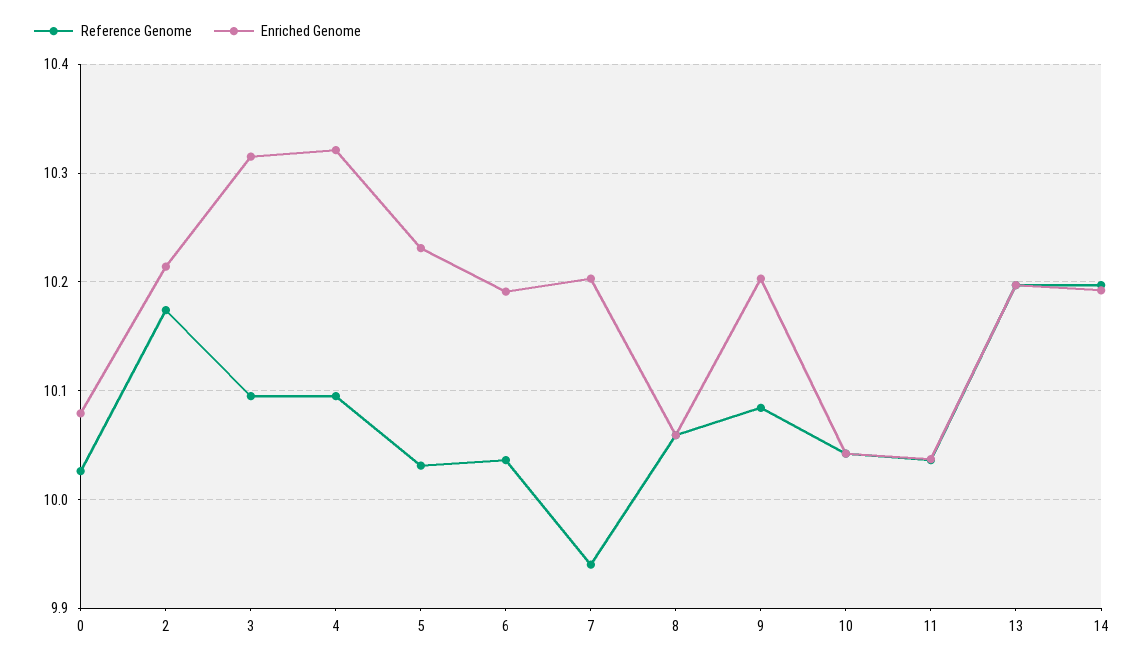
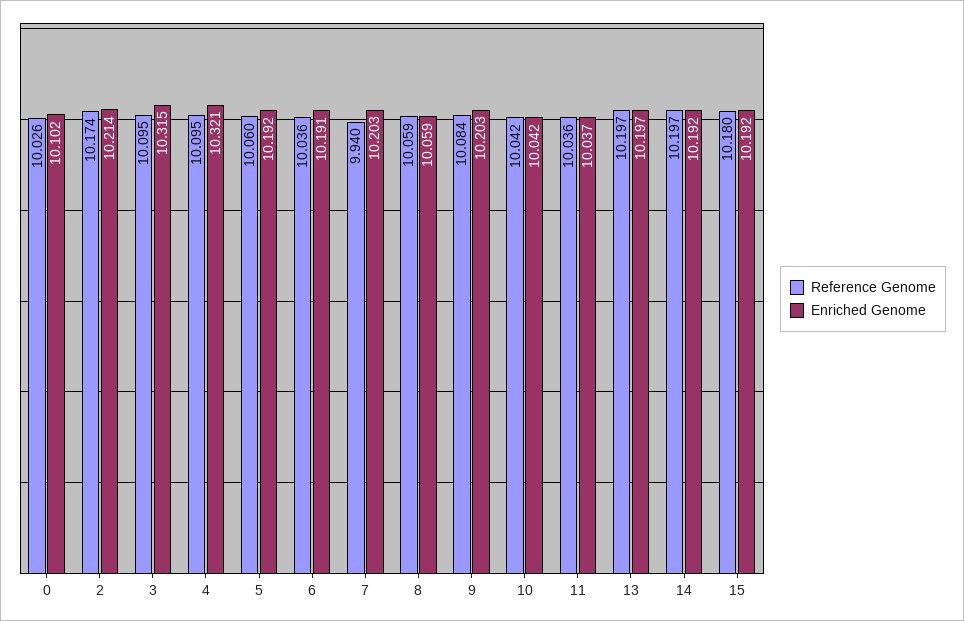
Enriched Genome, 0: 10.08 -> 10.102
Reference Genome, 5: 10.03 -> 10.06
Enriched Genome, 5: 10.23 -> 10.192
Reference Genome, 15: none -> 10.18
Enriched Genome, 15: none -> 10.192

